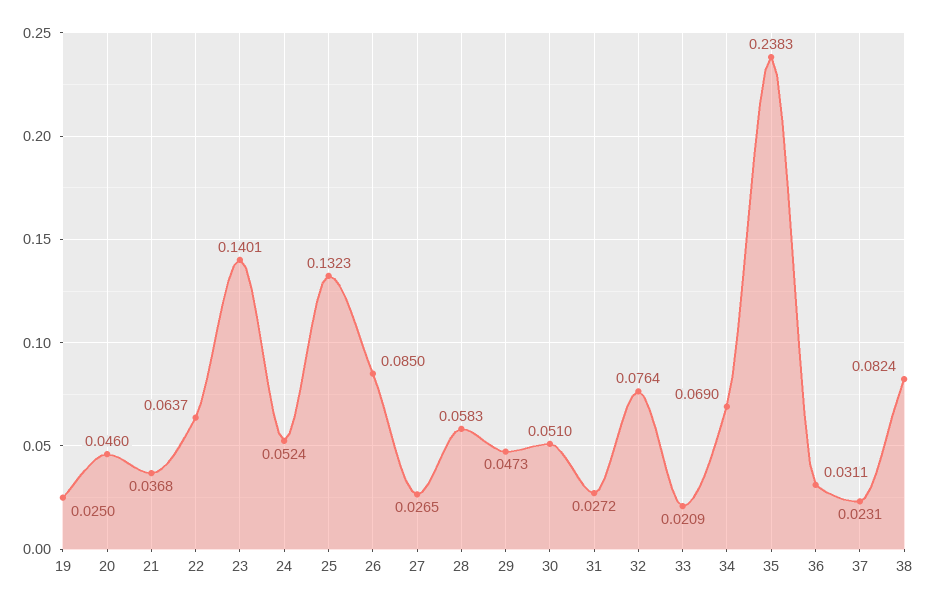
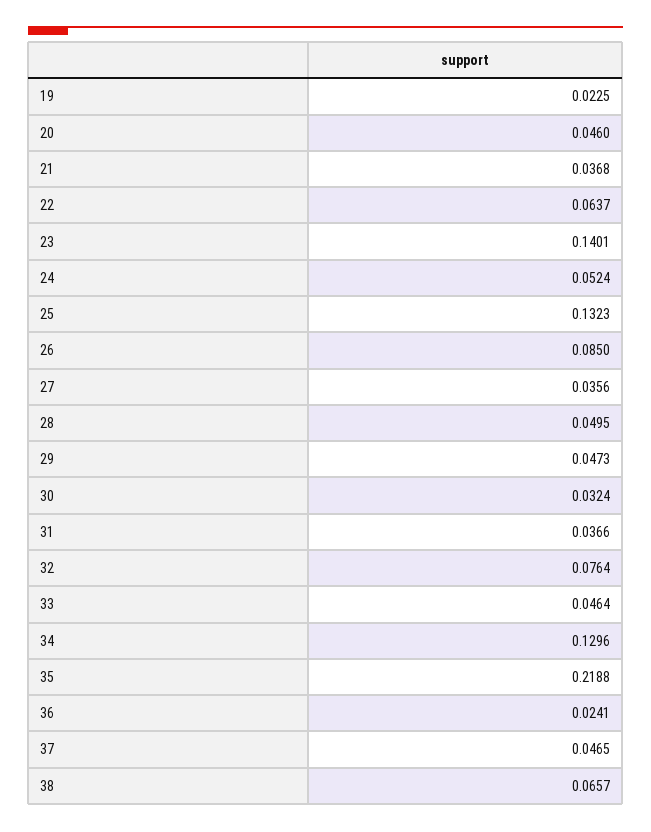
19: 0.025 -> 0.0225
27: 0.0265 -> 0.0356
28: 0.0583 -> 0.0495
30: 0.051 -> 0.0324
31: 0.0272 -> 0.0366
33: 0.0209 -> 0.0464
34: 0.069 -> 0.1296
35: 0.2383 -> 0.2188
36: 0.0311 -> 0.0241
37: 0.0231 -> 0.0465
38: 0.0824 -> 0.0657

